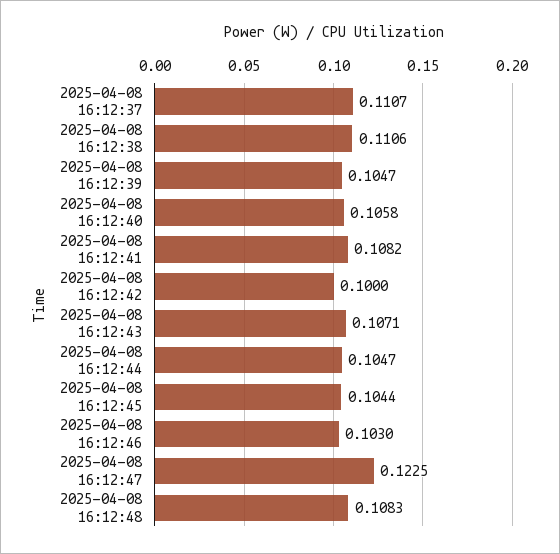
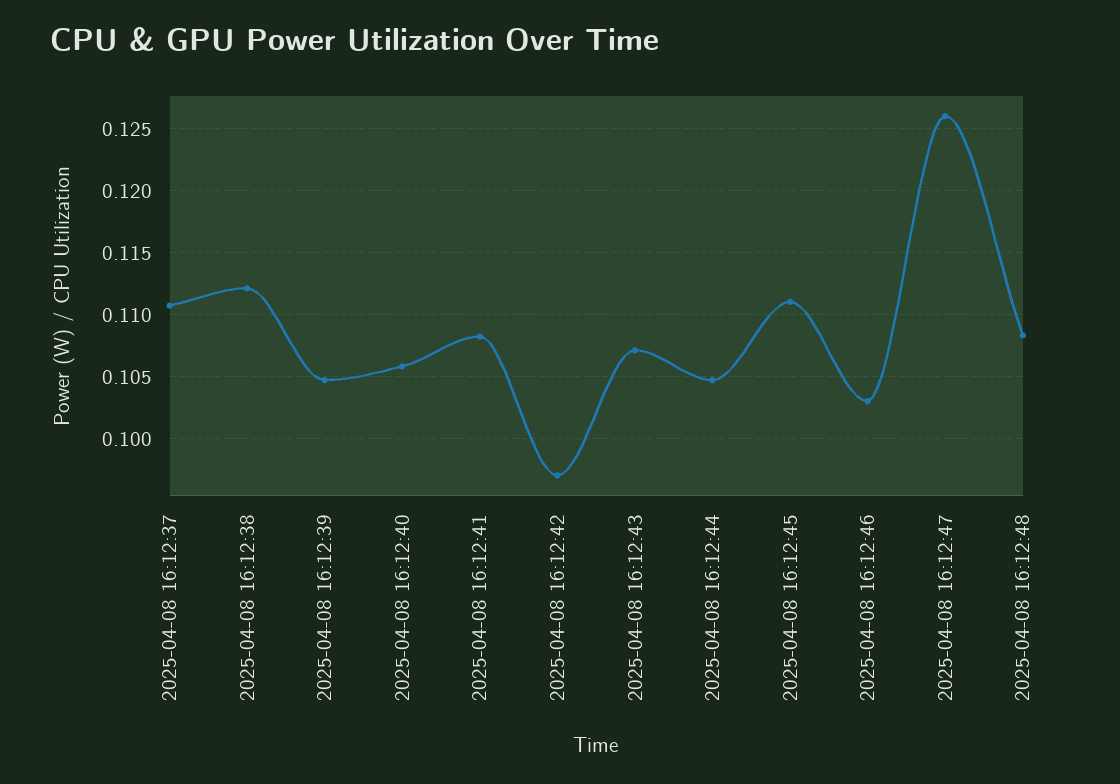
2025-04-08 16:12:38: 0.1106 -> 0.112
2025-04-08 16:12:42: 0.1 -> 0.097
2025-04-08 16:12:45: 0.1044 -> 0.111
2025-04-08 16:12:47: 0.1225 -> 0.126

